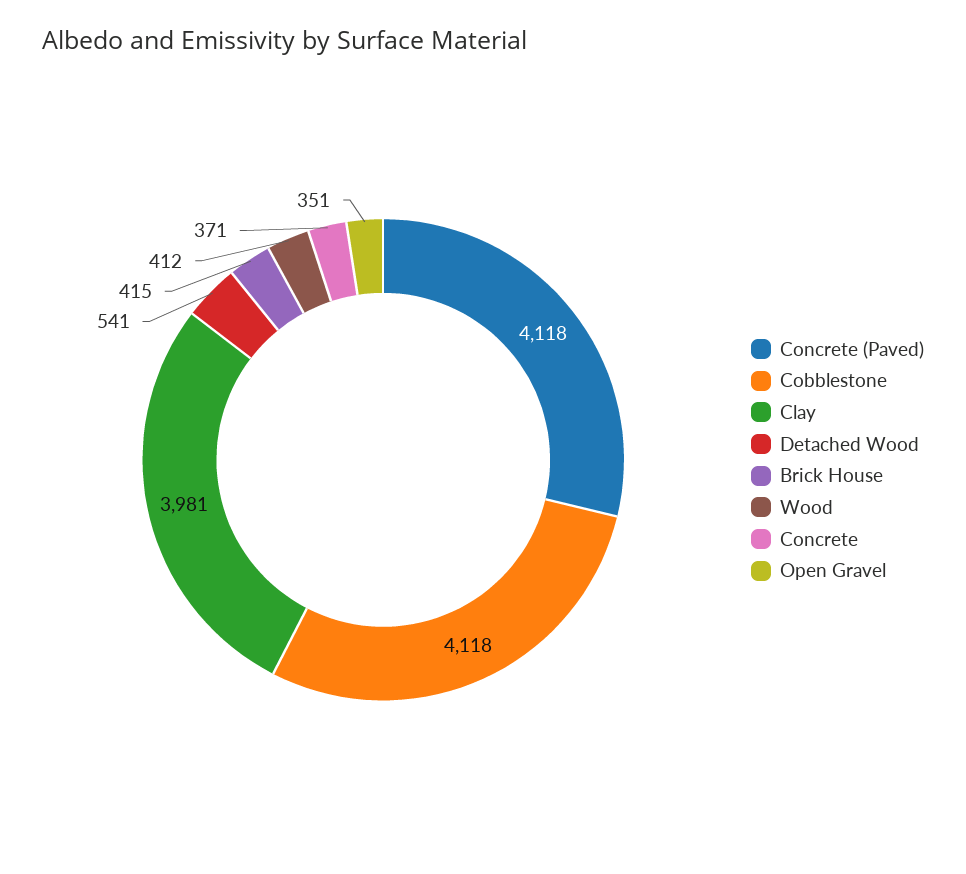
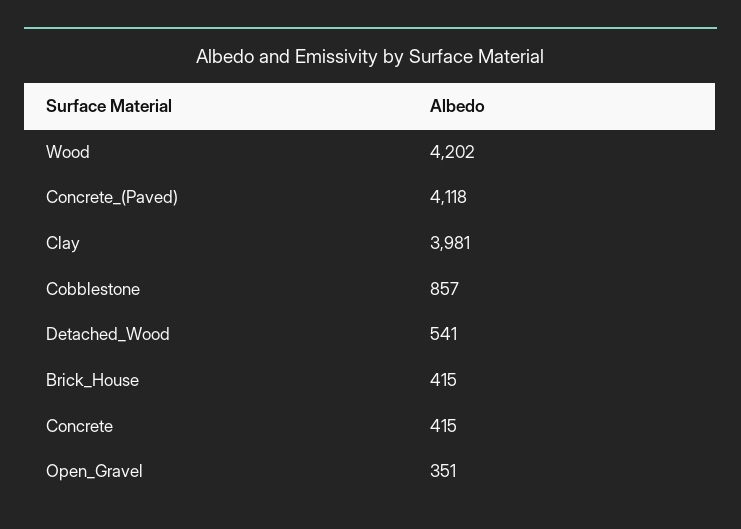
Cobblestone: 4118 -> 857
Wood: 412 -> 4202
Concrete: 371 -> 415

